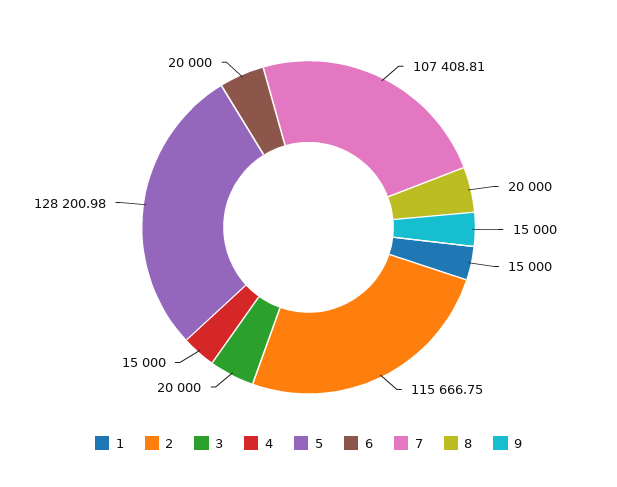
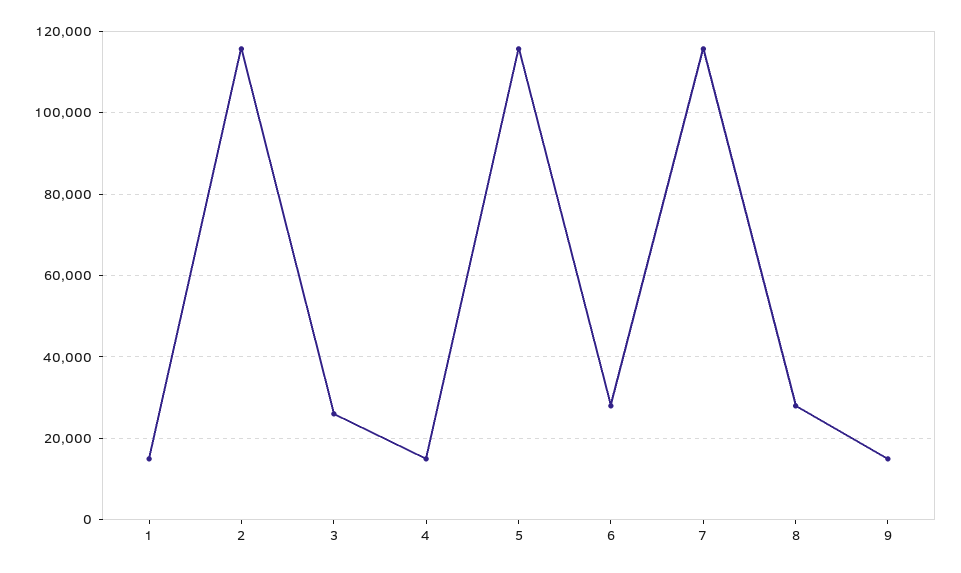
3: 20000 -> 26000
5: 128200.98 -> 116000
6: 20000 -> 28000
7: 107408.81 -> 116000
8: 20000 -> 28000

